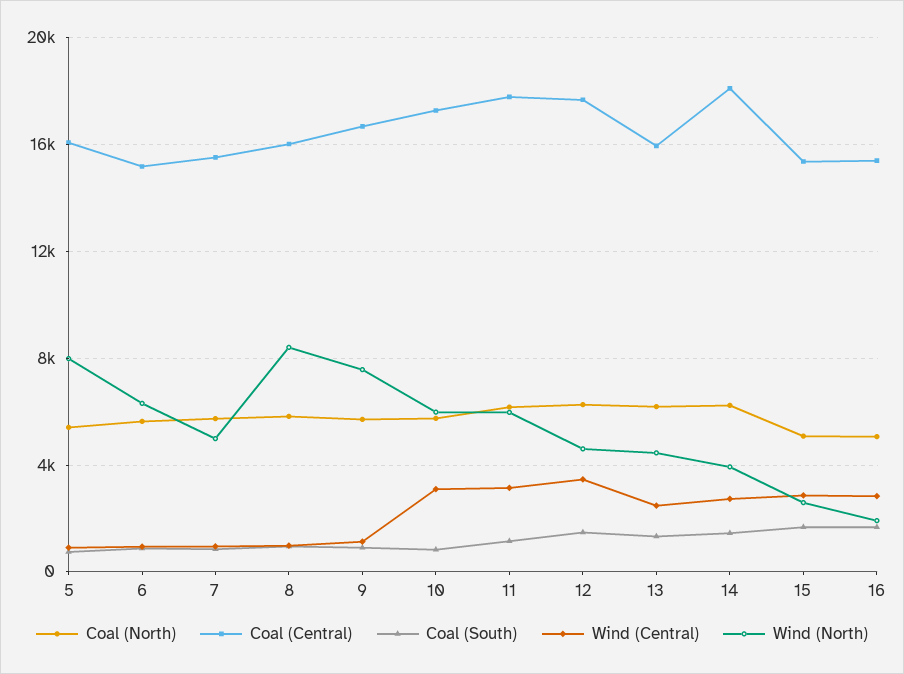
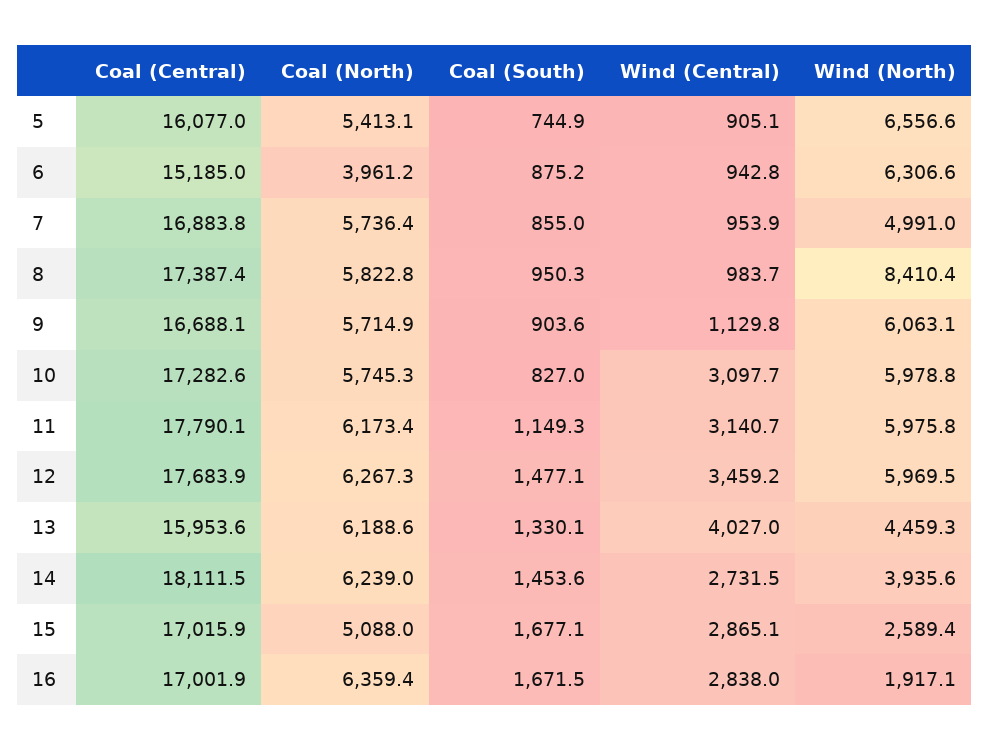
Wind (North), 5: 8000 -> 6556.6
Coal (North), 6: 5500 -> 3961.2
Coal (Central), 7: 15500 -> 16883.8
Coal (Central), 8: 16000 -> 17387.4
Wind (North), 9: 7500 -> 6063.1
Wind (North), 12: 4500 -> 5969.5
Wind (Central), 13: 2500 -> 4027
Coal (Central), 15: 15500 -> 17015.9
Coal (North), 16: 5000 -> 6359.4
Coal (Central), 16: 15500 -> 17001.9

